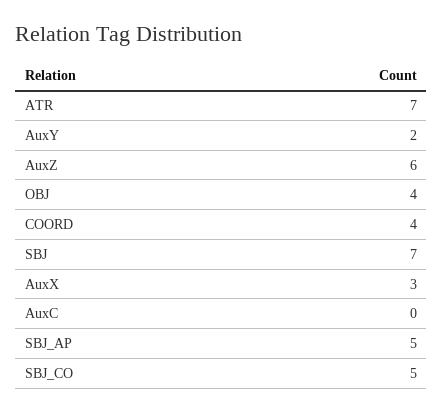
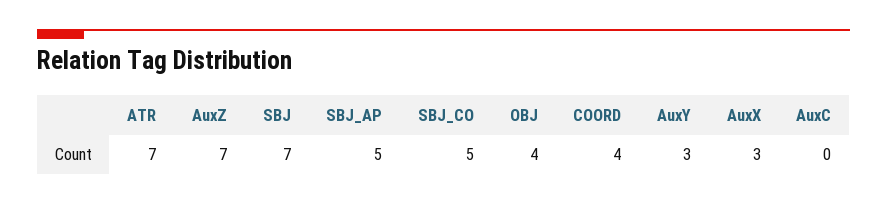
AuxY: 2 -> 3
AuxZ: 6 -> 7

